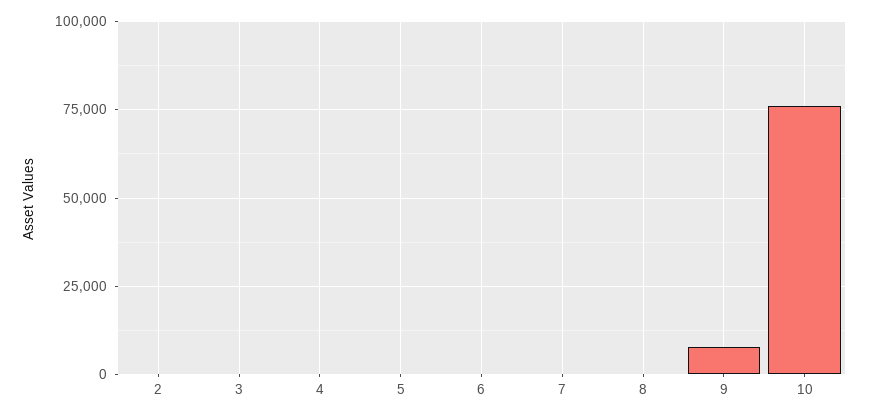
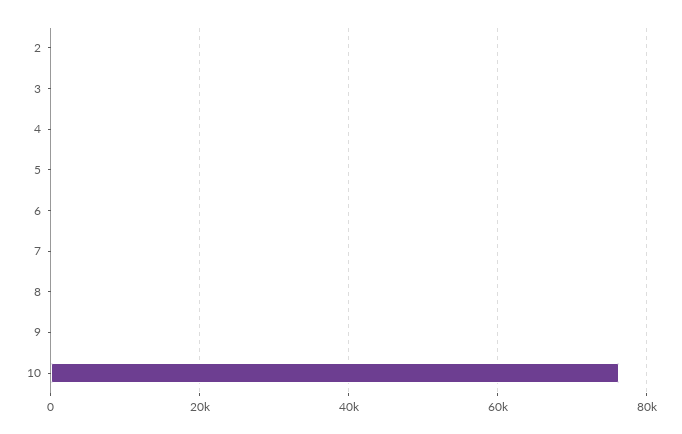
9: 7500 -> 0

